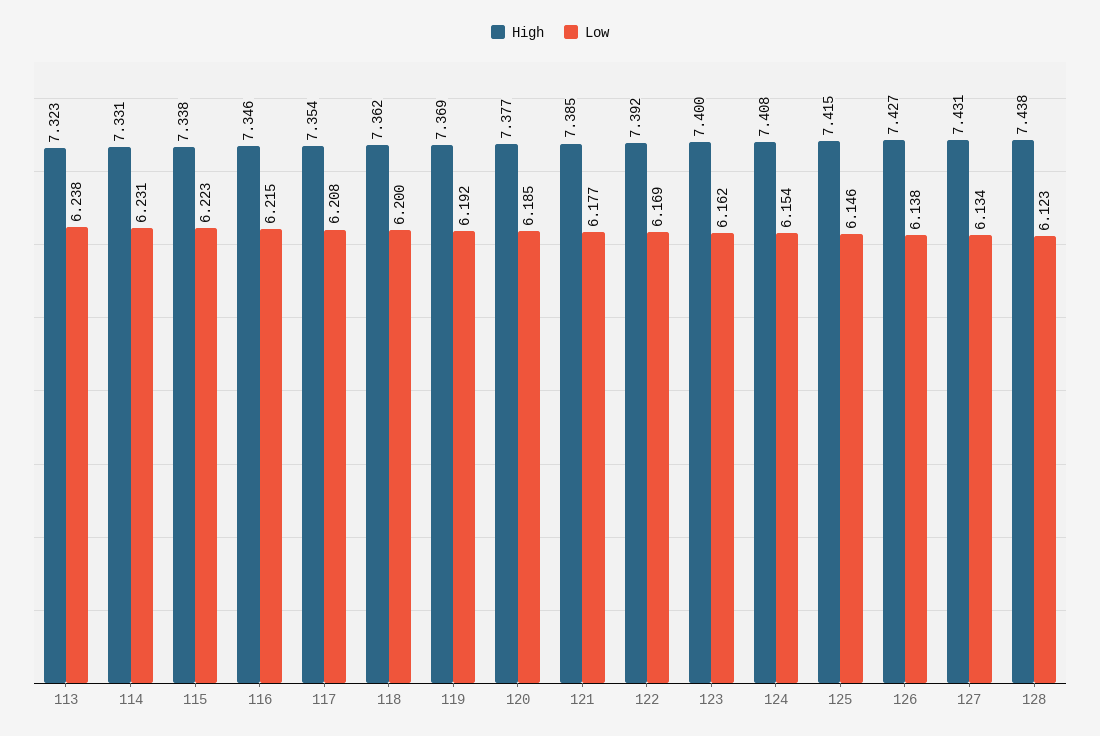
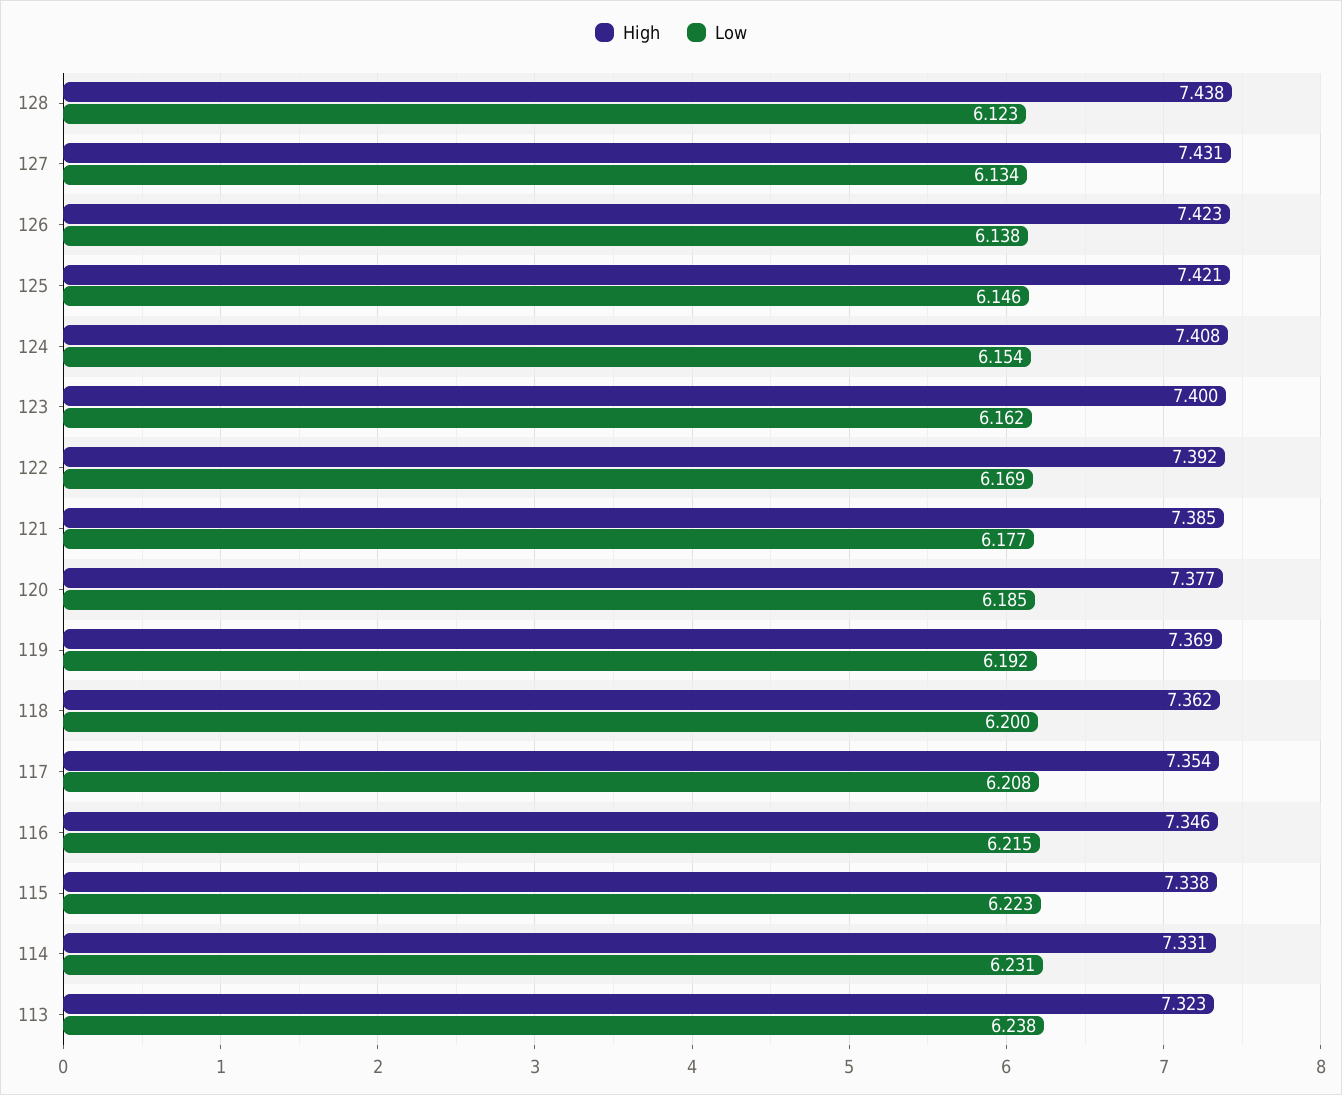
High, 125: 7.415 -> 7.421
High, 126: 7.427 -> 7.423

